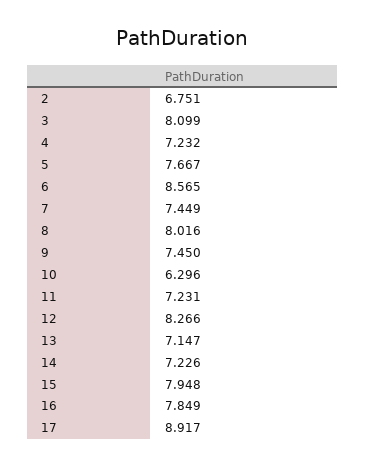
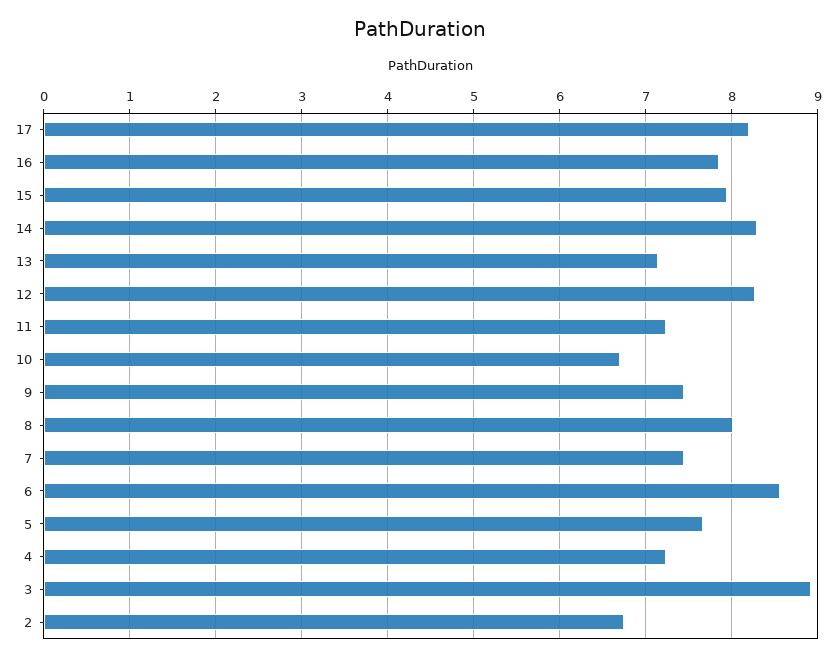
3: 8.099 -> 8.9
10: 6.296 -> 6.7
14: 7.226 -> 8.3
17: 8.917 -> 8.2

